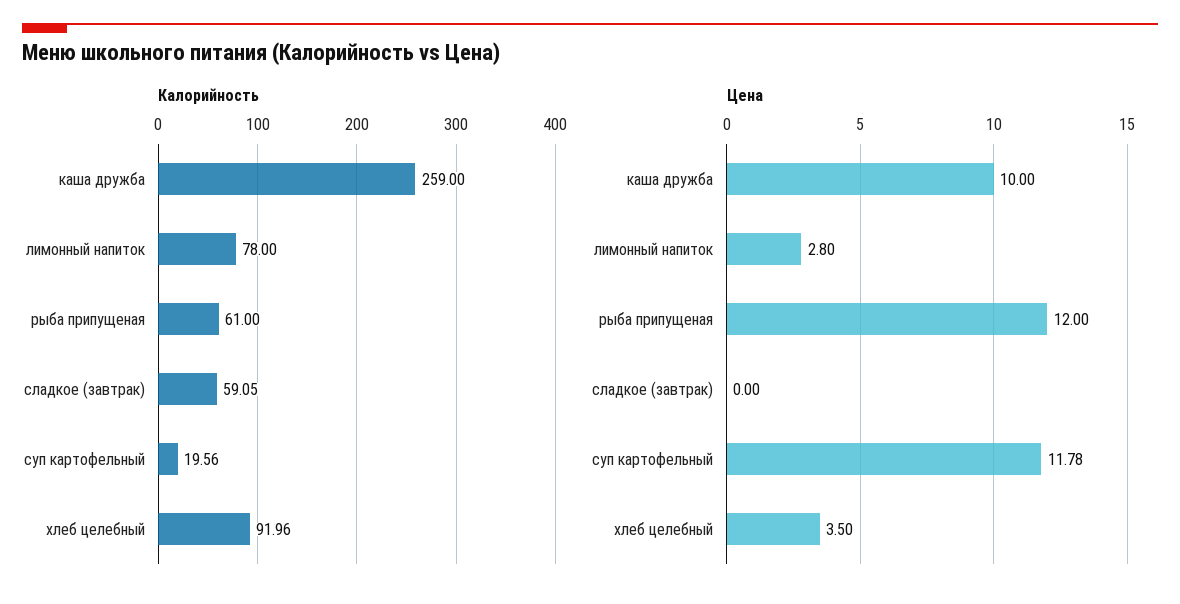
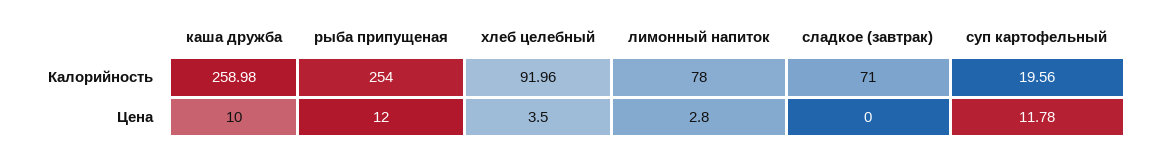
Калорийность, каша дружба: 259 -> 258.98
Калорийность, рыба припущеная: 61 -> 254
Калорийность, сладкое (завтрак): 59.05 -> 71

